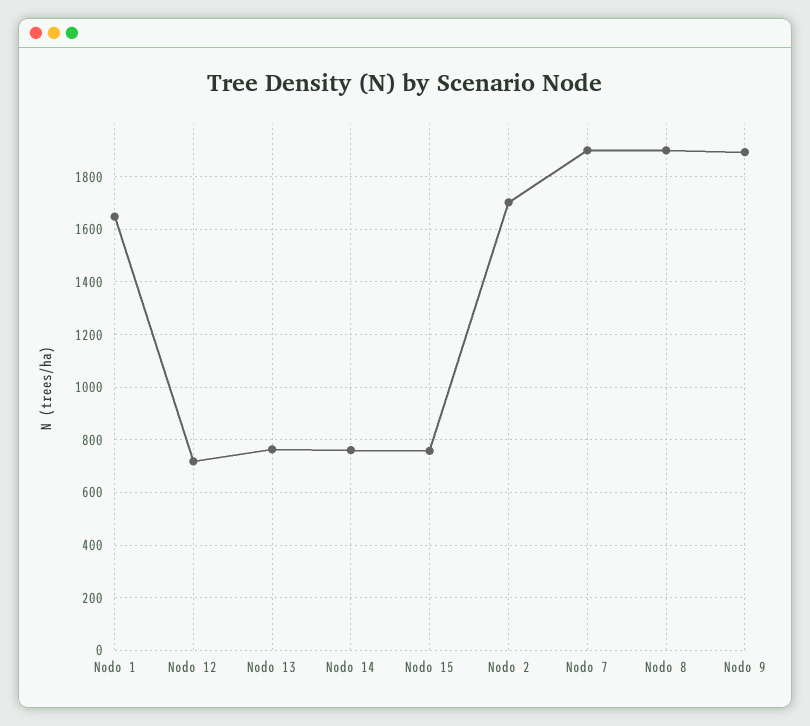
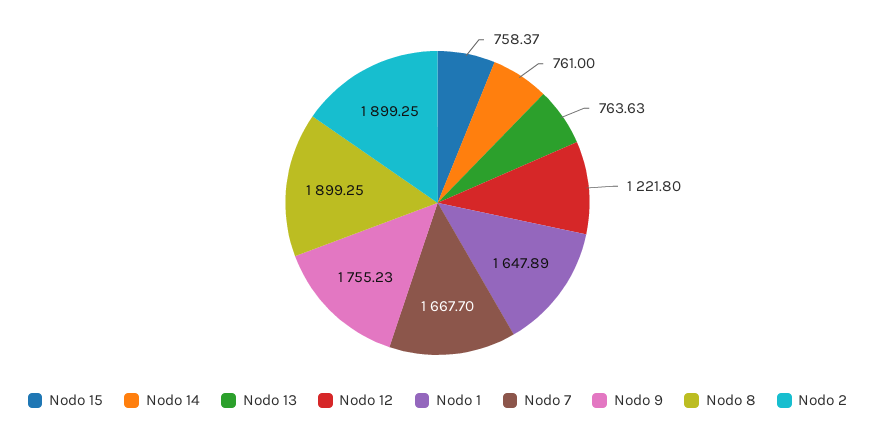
Nodo 12: 725 -> 1221.8
Nodo 2: 1700 -> 1899.25
Nodo 7: 1900 -> 1667.7
Nodo 9: 1900 -> 1755.23

